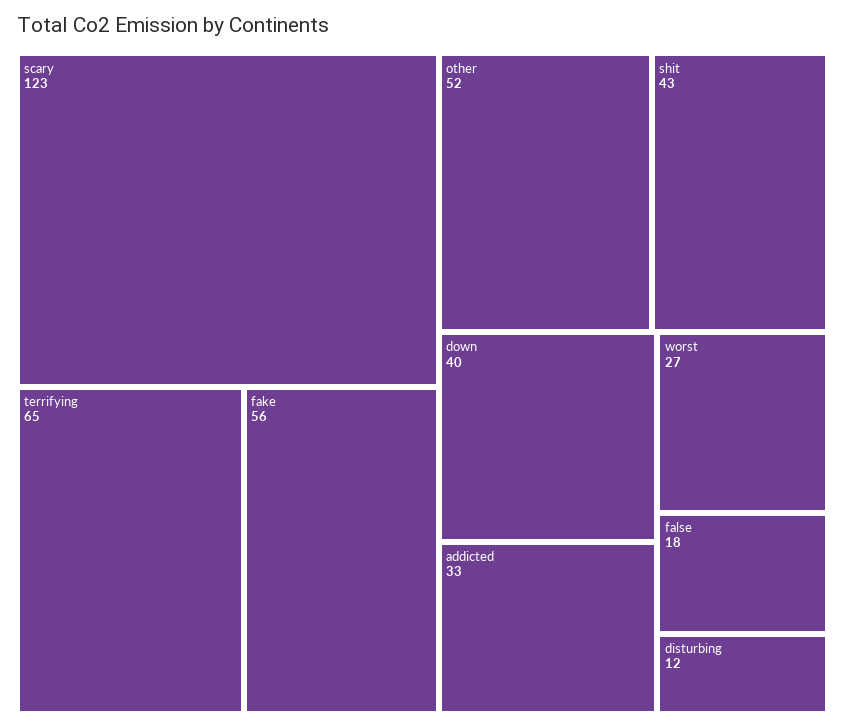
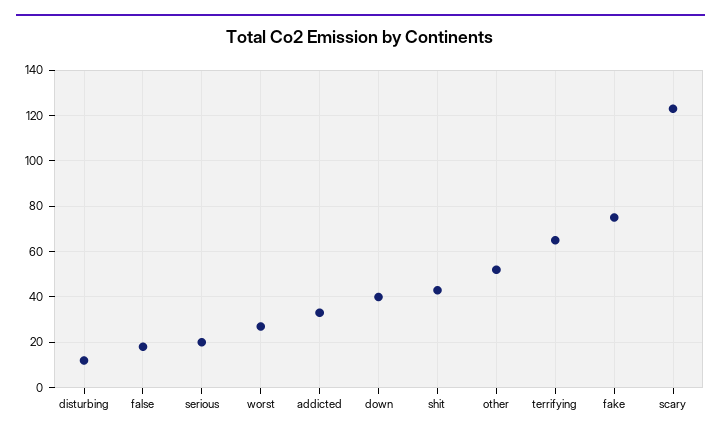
fake: 56 -> 75
serious: none -> 20

